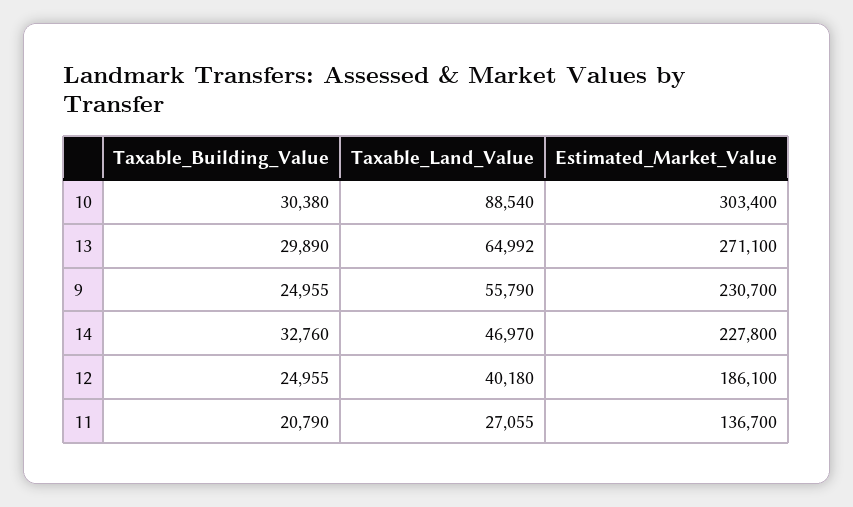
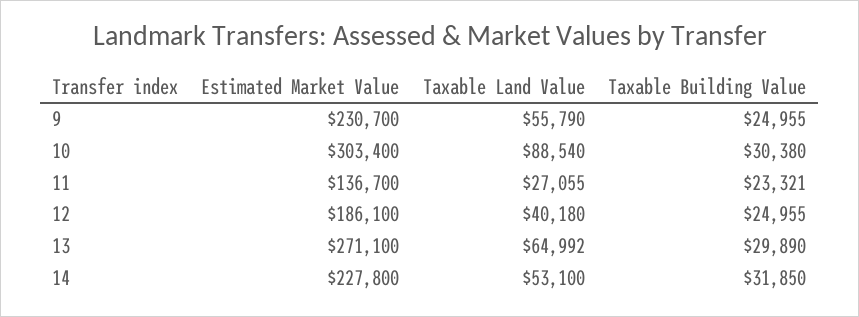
Taxable_Building_Value, 14: 32760 -> 31850
Taxable_Land_Value, 14: 46970 -> 53100
Taxable_Building_Value, 11: 20790 -> 23321

